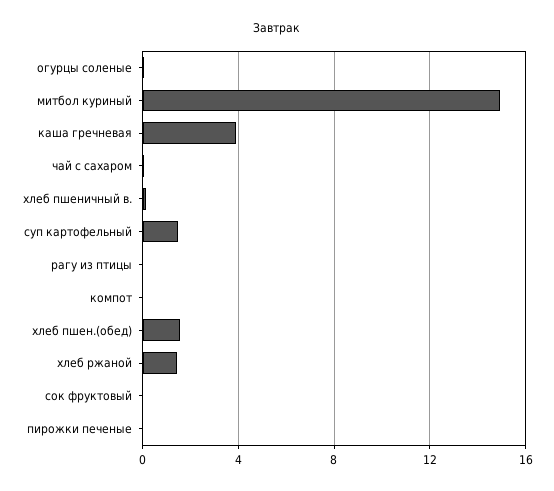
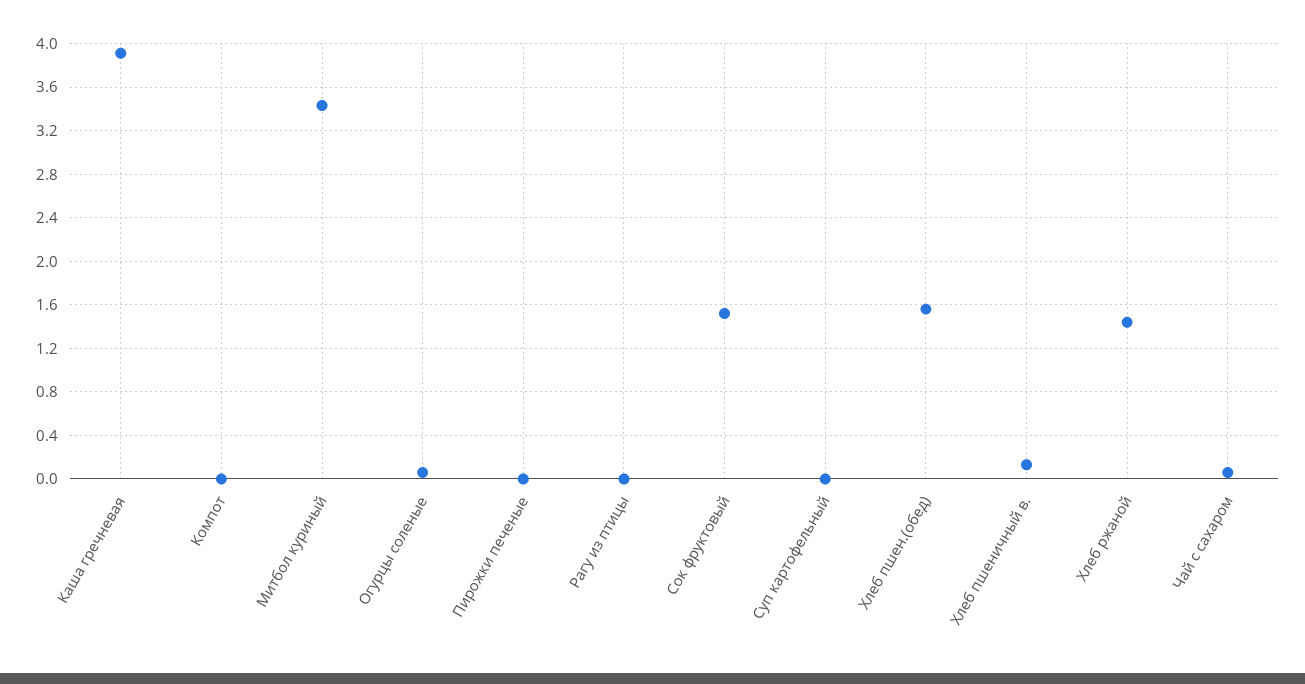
митбол куриный: 15 -> 3.4
суп картофельный: 1.5 -> 0
сок фруктовый: 0 -> 1.5

